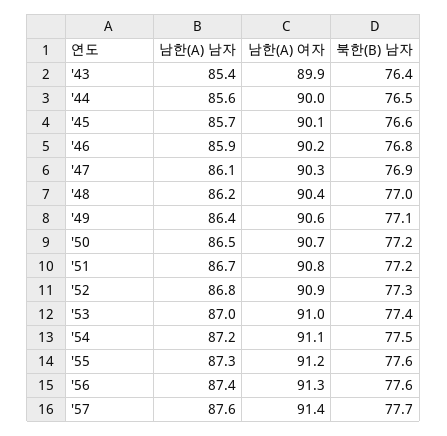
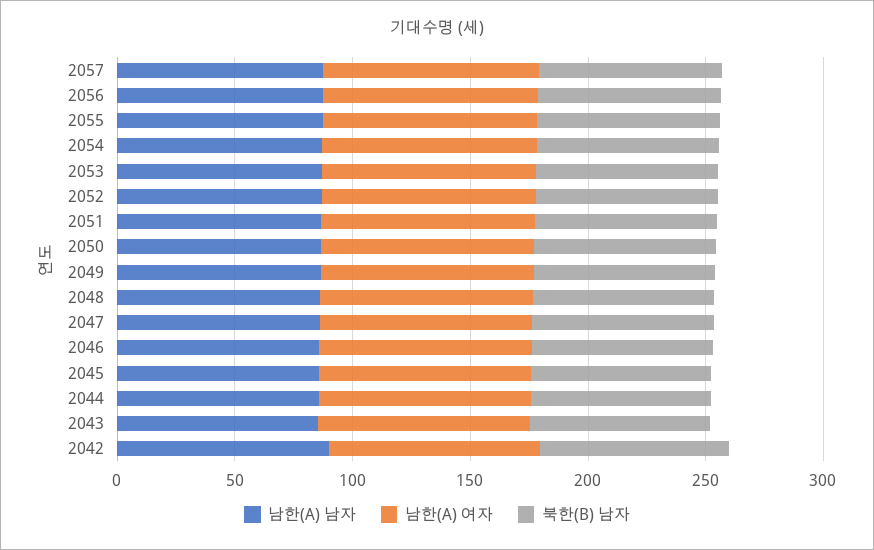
남한(A) 남자, 2042: none -> 90
남한(A) 여자, 2042: none -> 90
북한(B) 남자, 2042: none -> 80

